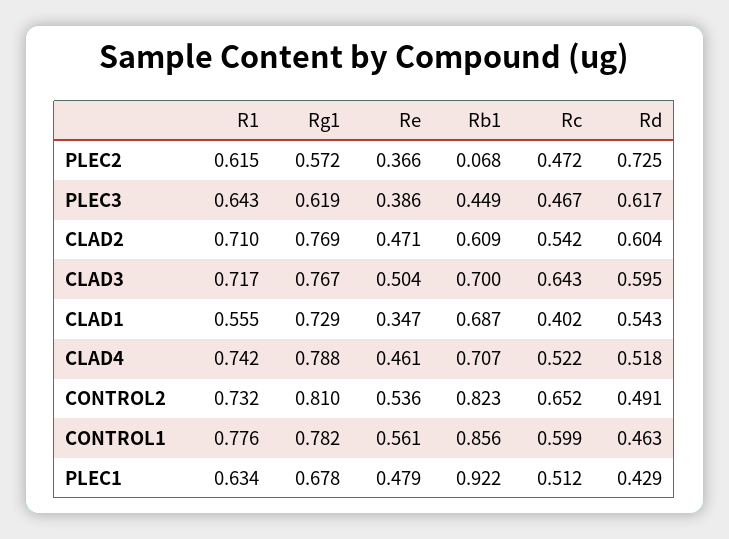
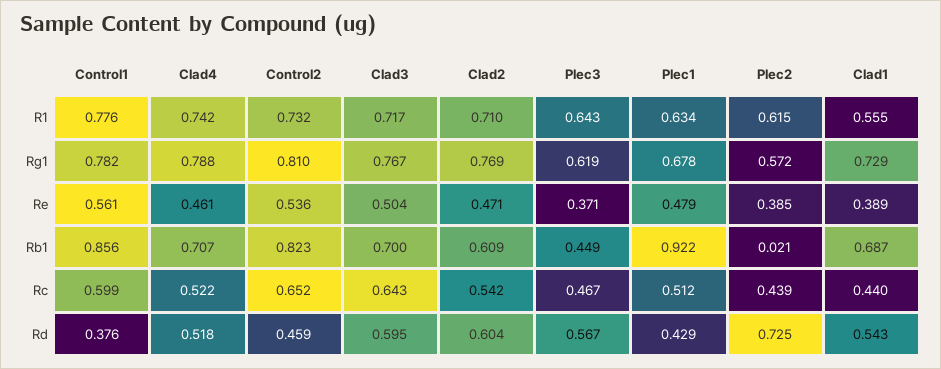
Re, PLEC2: 0.366 -> 0.385
Rb1, PLEC2: 0.068 -> 0.021
Rc, PLEC2: 0.472 -> 0.439
Re, PLEC3: 0.386 -> 0.371
Rd, PLEC3: 0.617 -> 0.567
Re, CLAD1: 0.347 -> 0.389
Rc, CLAD1: 0.402 -> 0.44
Rd, CONTROL2: 0.491 -> 0.459
Rd, CONTROL1: 0.463 -> 0.376

